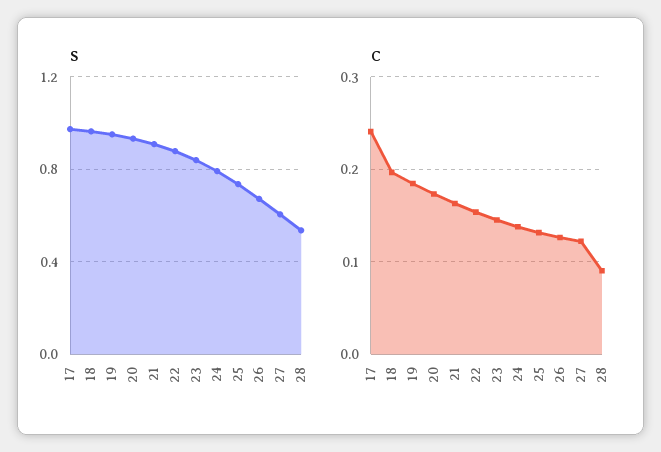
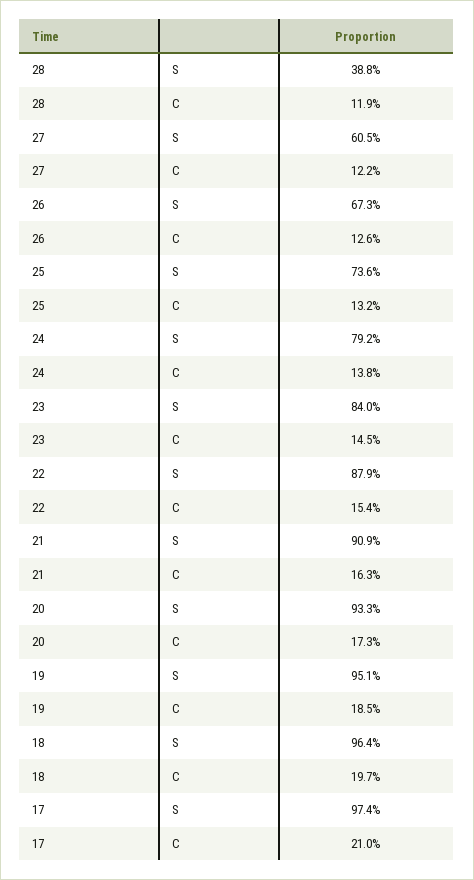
S, 28: 0.55 -> 0.388
C, 17: 0.24 -> 0.21
C, 28: 0.09 -> 0.119

